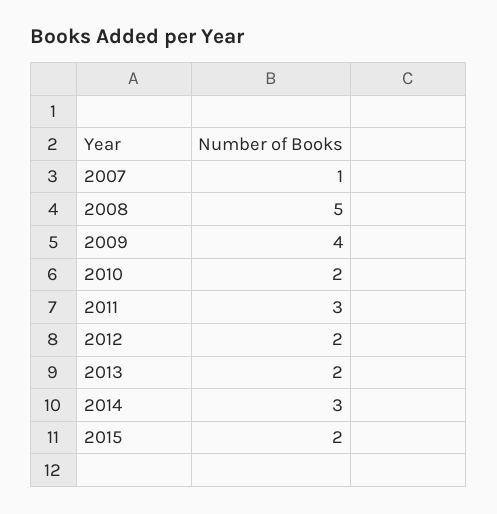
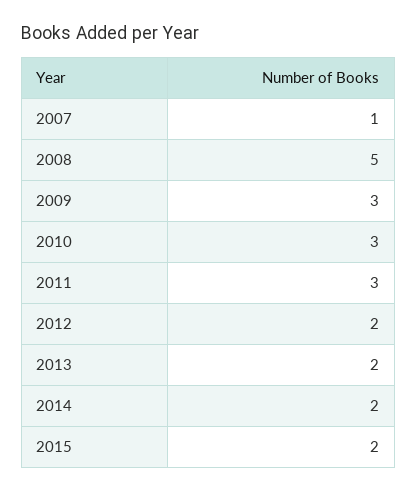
2009: 4 -> 3
2010: 2 -> 3
2014: 3 -> 2

